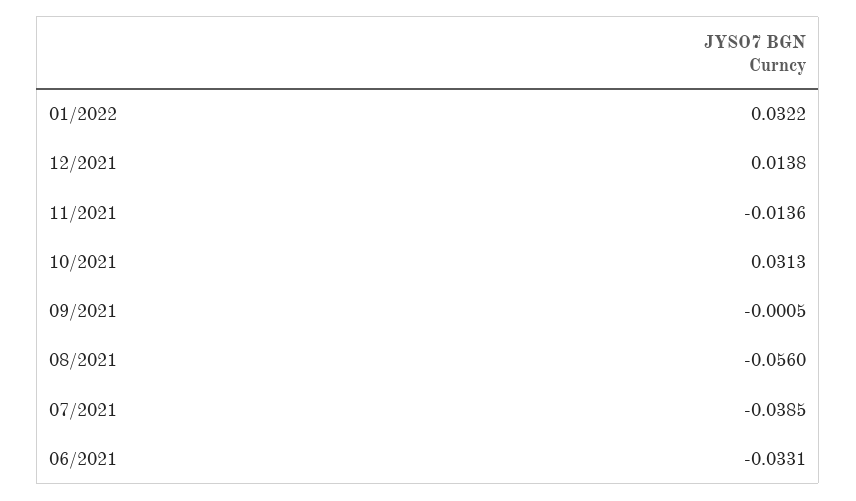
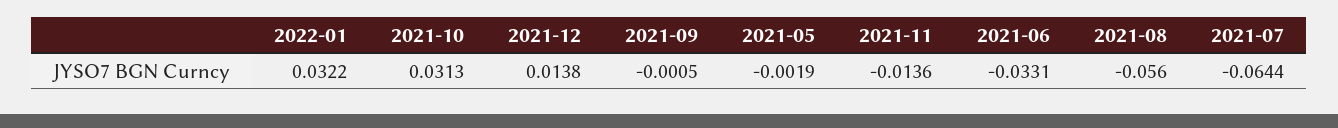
07/2021: -0.0385 -> -0.0644
2021-05: none -> -0.0019

